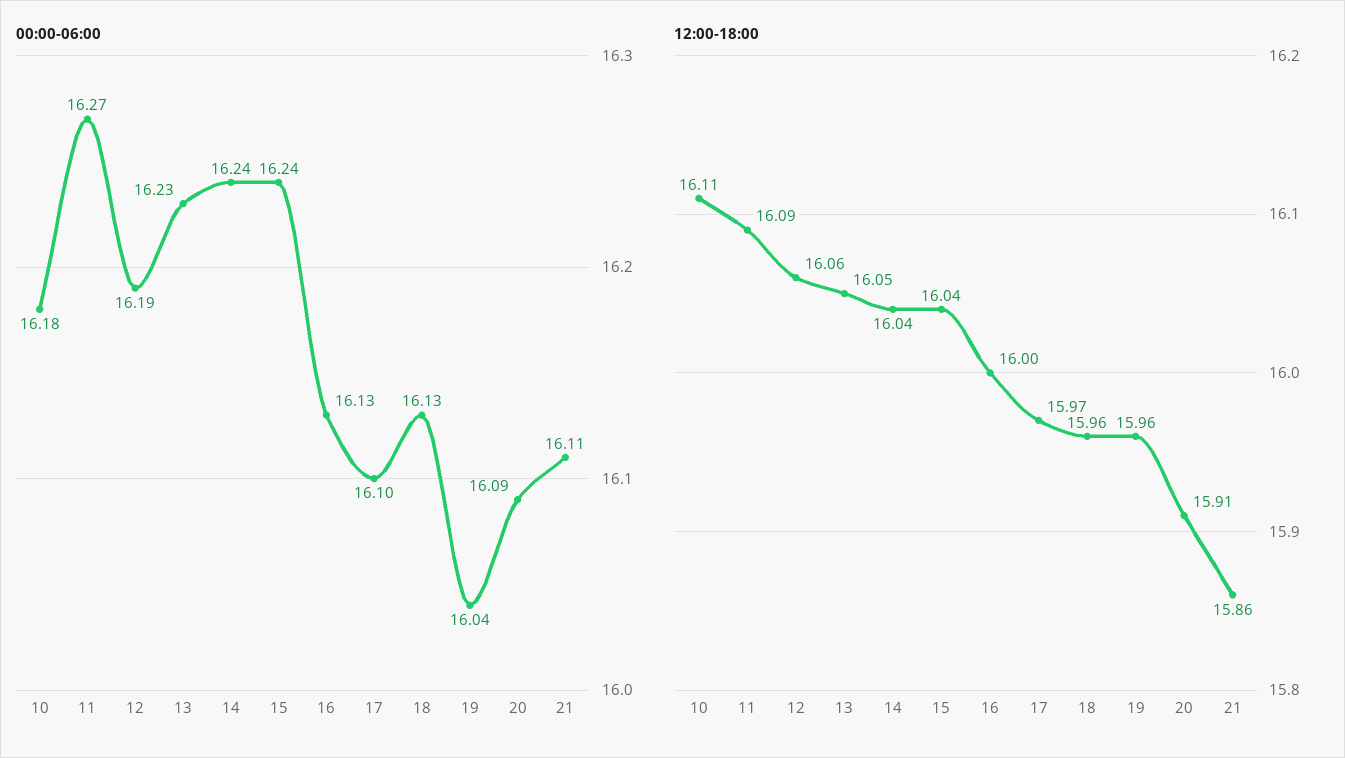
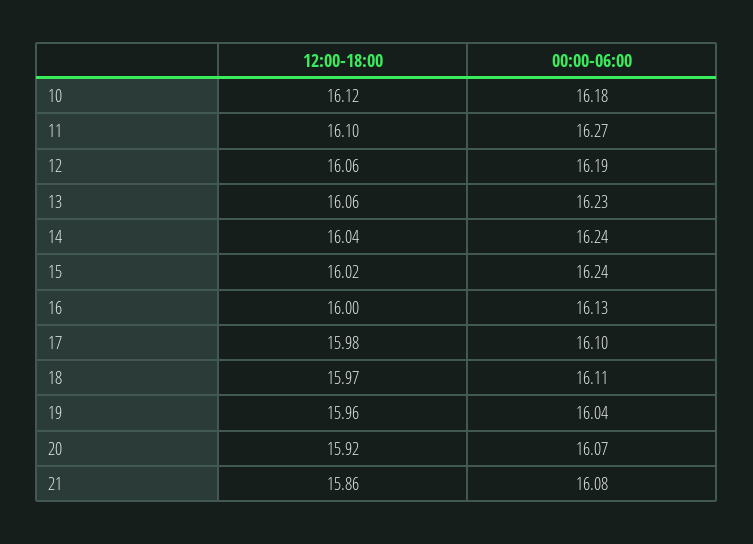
00:00-06:00, 18: 16.13 -> 16.11
00:00-06:00, 20: 16.09 -> 16.07
00:00-06:00, 21: 16.11 -> 16.08
12:00-18:00, 10: 16.11 -> 16.12
12:00-18:00, 11: 16.09 -> 16.1
12:00-18:00, 13: 16.05 -> 16.06
12:00-18:00, 15: 16.04 -> 16.02
12:00-18:00, 17: 15.97 -> 15.98
12:00-18:00, 18: 15.96 -> 15.97
12:00-18:00, 20: 15.91 -> 15.92

